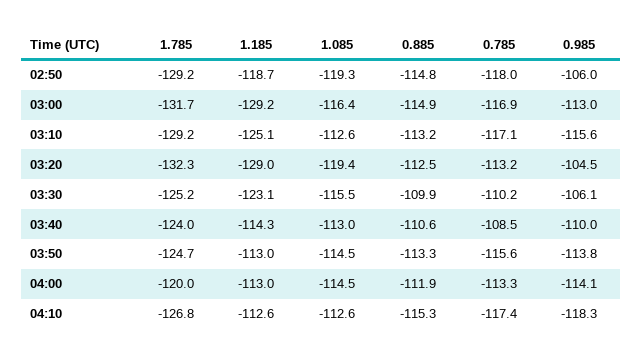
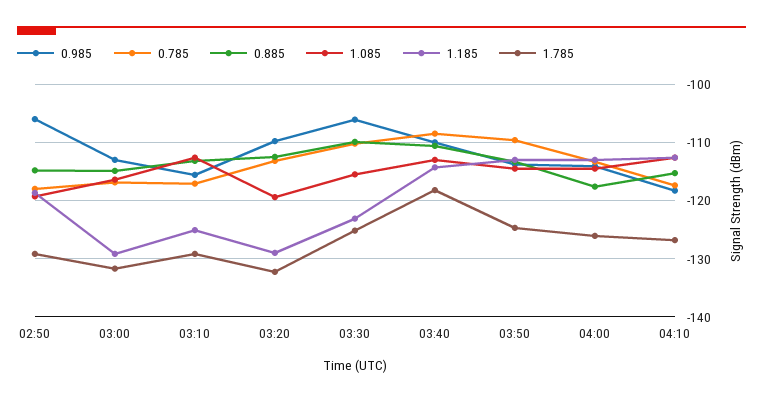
0.985, 03:20: -104.5 -> -110
1.785, 03:40: -124 -> -118
0.785, 03:50: -115.6 -> -110
1.785, 04:00: -120 -> -126
0.885, 04:00: -111.9 -> -118

